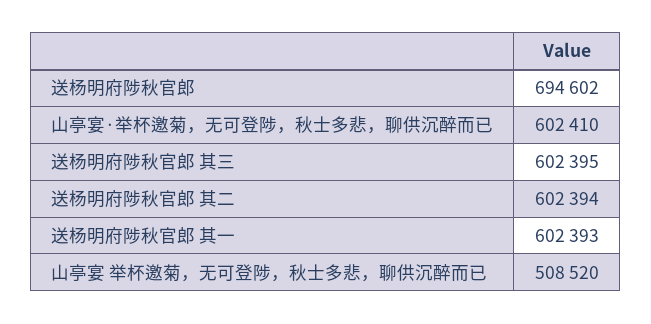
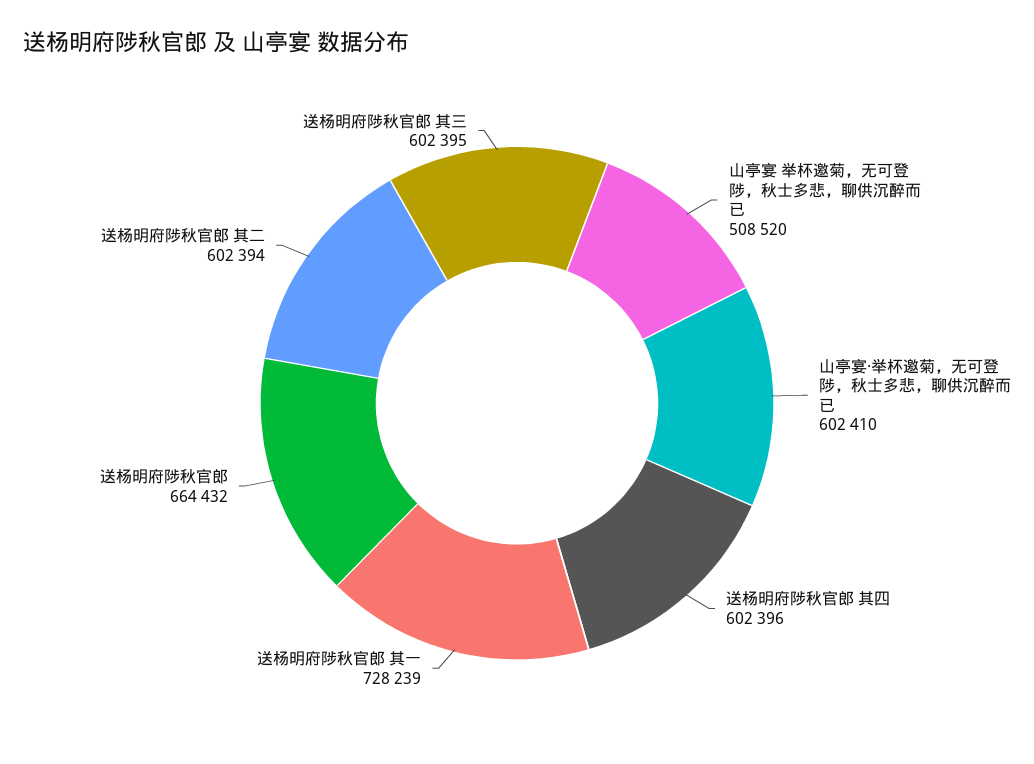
送杨明府陟秋官郎: 694602 -> 664432
送杨明府陟秋官郎 其一: 602393 -> 728239
送杨明府陟秋官郎 其四: none -> 602396

